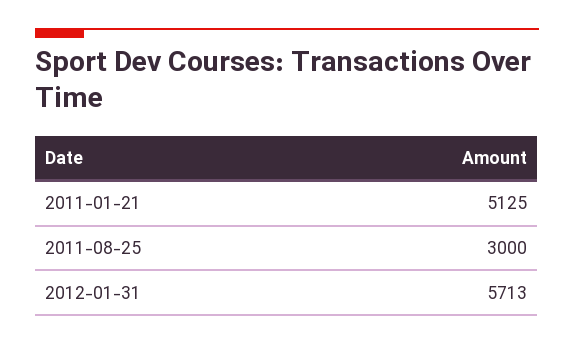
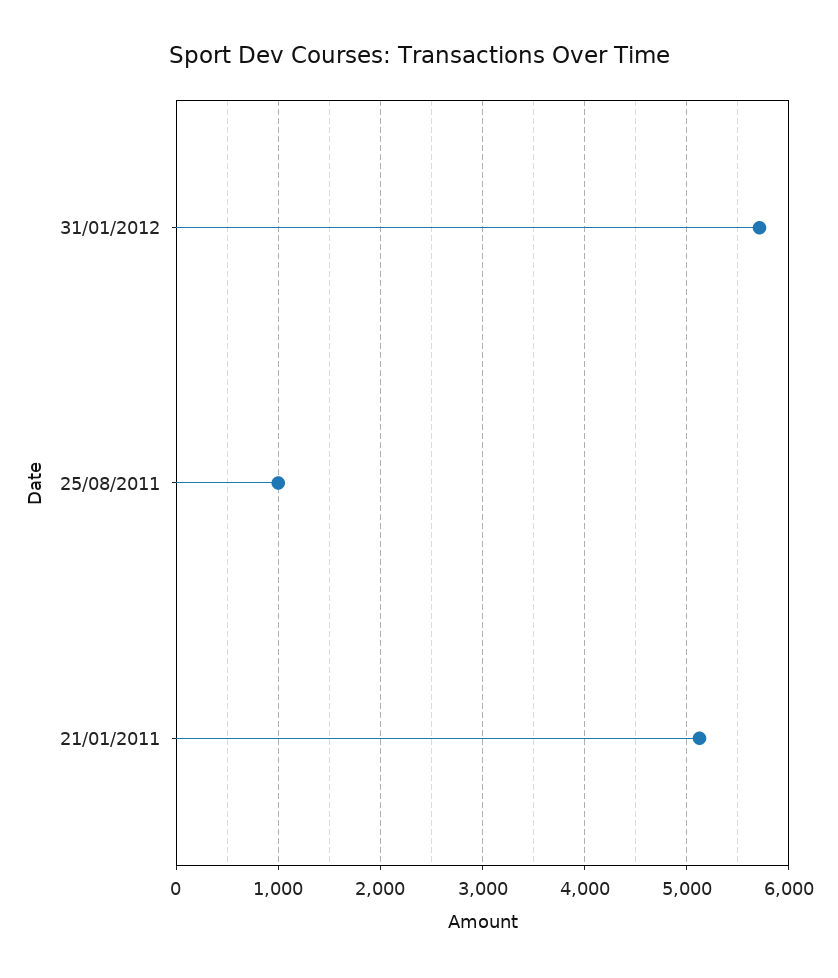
2011-08-25: 3000 -> 1000

